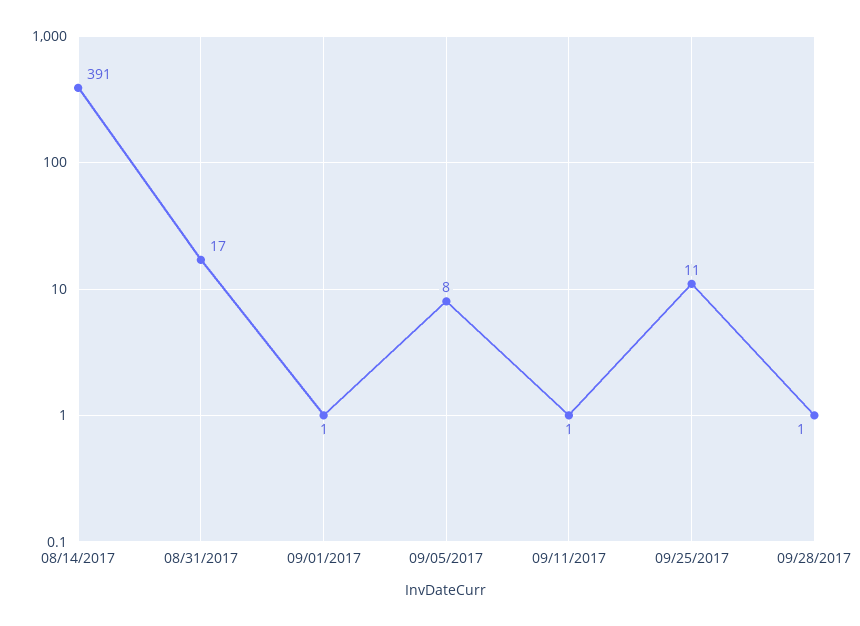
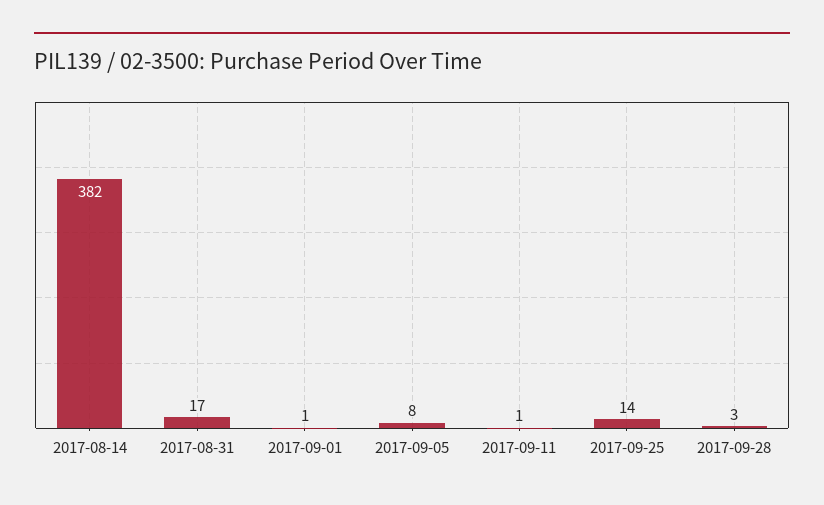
08/14/2017: 391 -> 382
09/25/2017: 11 -> 14
09/28/2017: 1 -> 3

